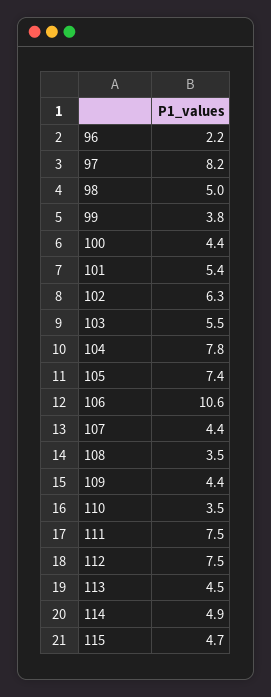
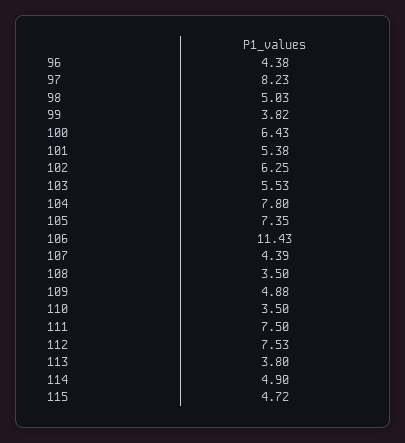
96: 2.2 -> 4.38
100: 4.4 -> 6.43
106: 10.6 -> 11.43
109: 4.4 -> 4.88
113: 4.5 -> 3.8

